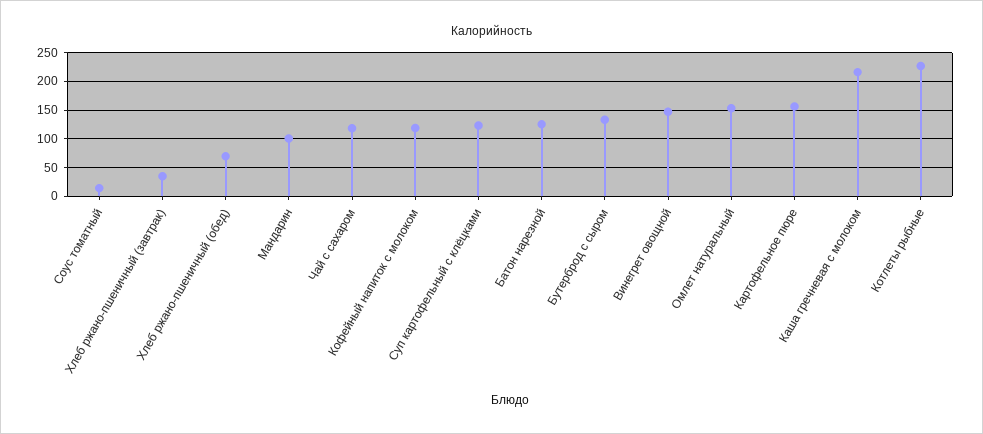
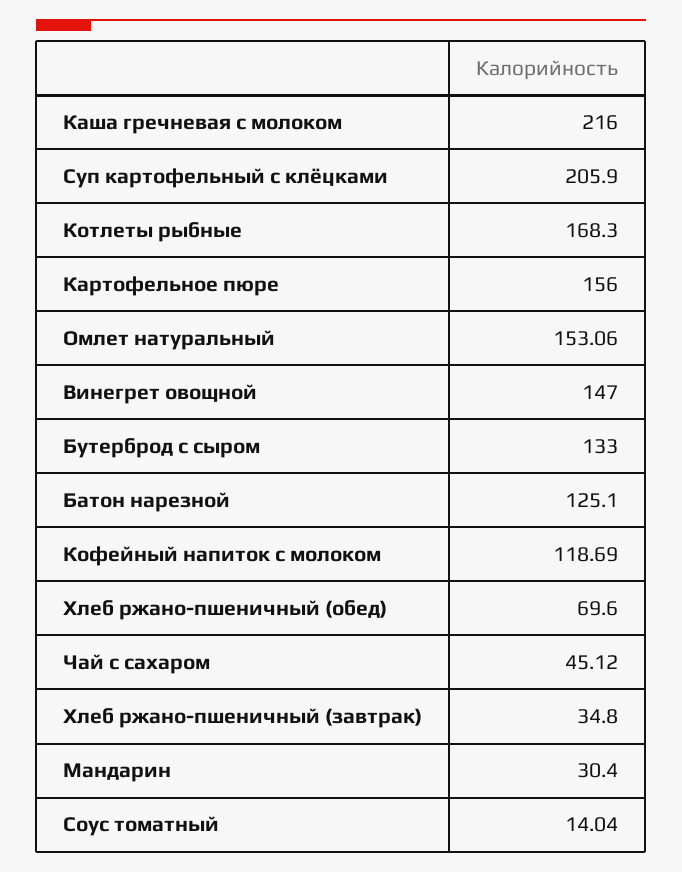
Мандарин: 100 -> 30.4
Чай с сахаром: 125 -> 45.12
Суп картофельный с клёцками: 125 -> 205.9
Котлеты рыбные: 225 -> 168.3

